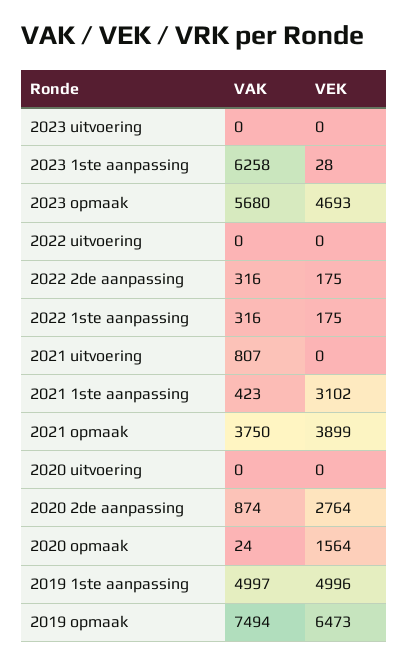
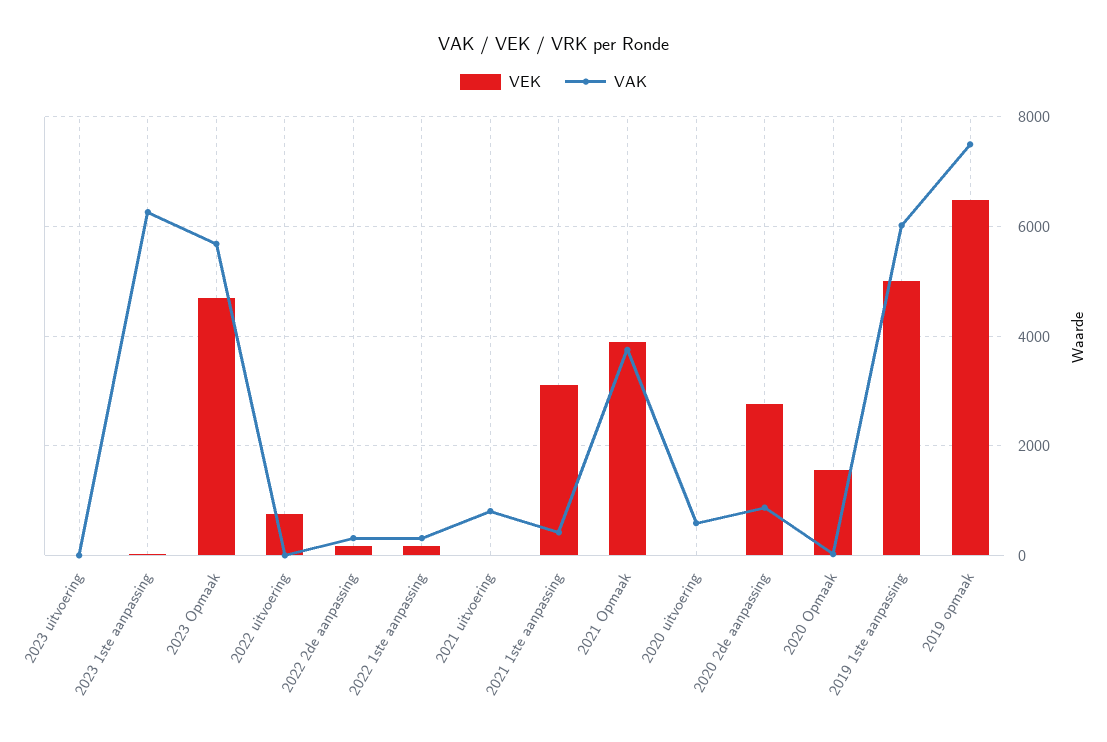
VEK, 2022 uitvoering: 0 -> 800
VAK, 2020 uitvoering: 0 -> 600
VAK, 2019 1ste aanpassing: 4997 -> 6000

